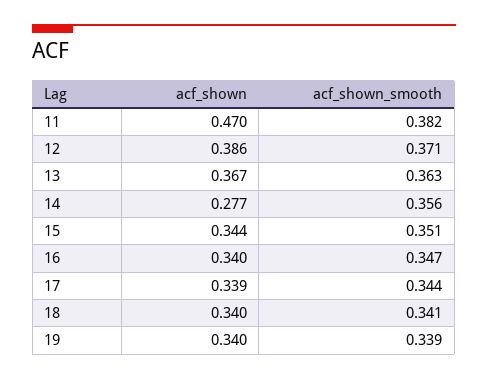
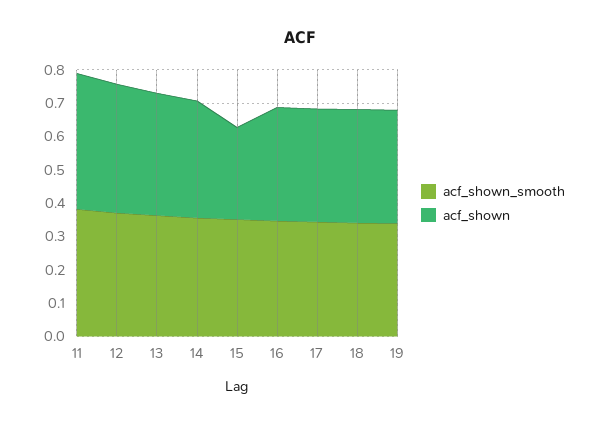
acf_shown, 11: 0.47 -> 0.4
acf_shown, 14: 0.277 -> 0.35
acf_shown, 15: 0.344 -> 0.275

